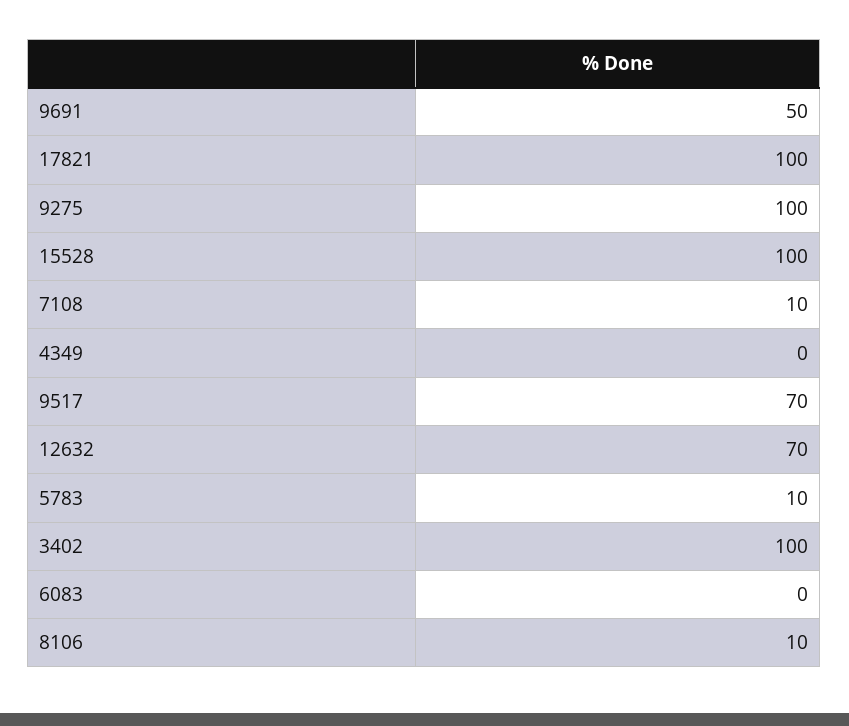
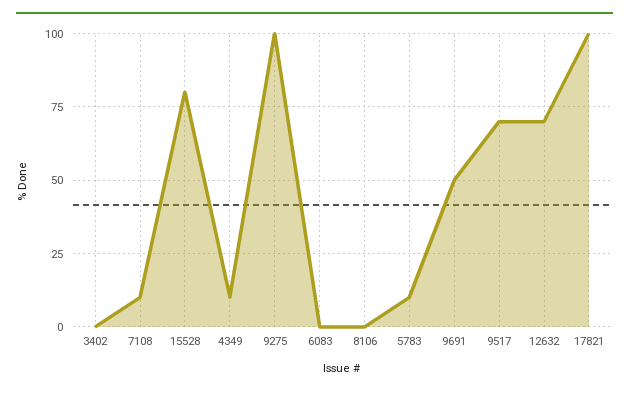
15528: 100 -> 80
4349: 0 -> 10
3402: 100 -> 0
8106: 10 -> 0

